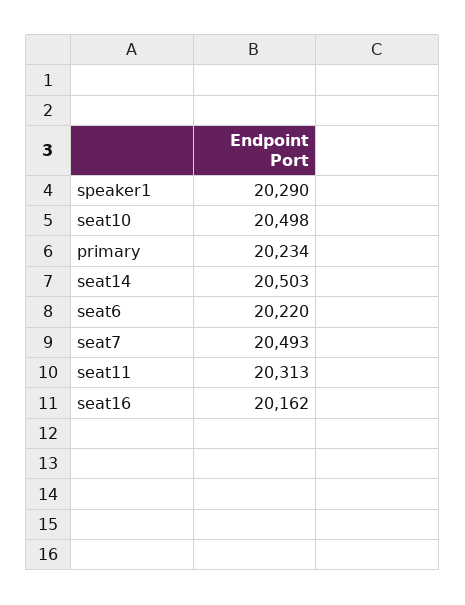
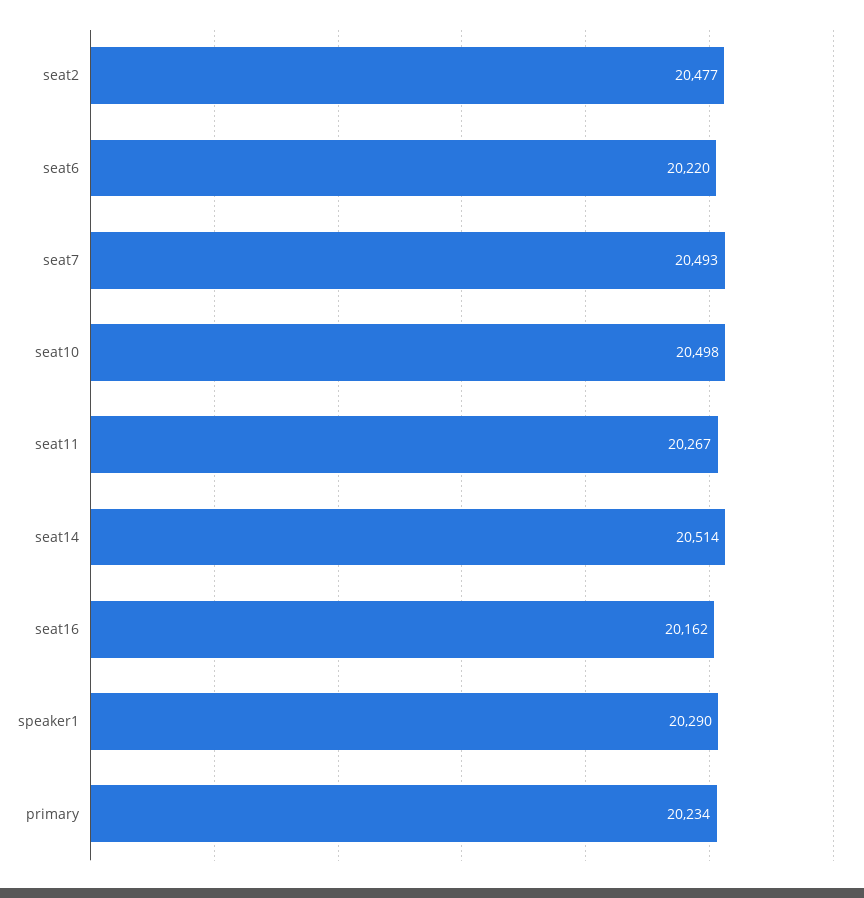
seat14: 20503 -> 20514
seat11: 20313 -> 20267
seat2: none -> 20477

